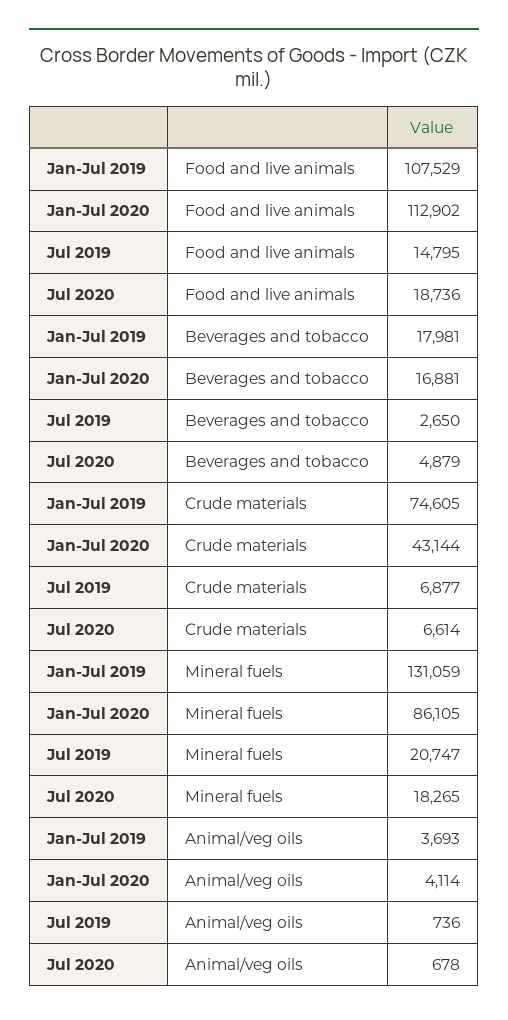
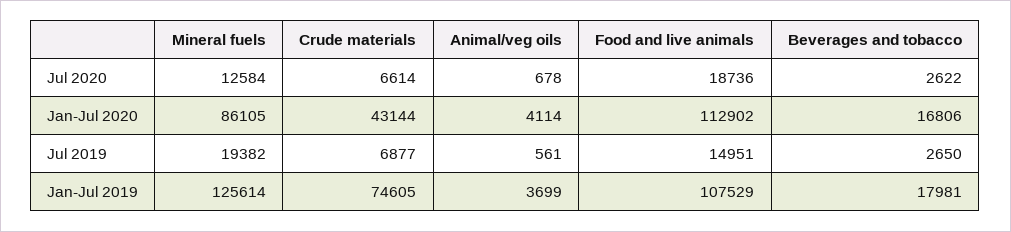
Jul 2019, Food and live animals: 14795 -> 14951
Jan-Jul 2020, Beverages and tobacco: 16881 -> 16806
Jul 2020, Beverages and tobacco: 4879 -> 2622
Jan-Jul 2019, Mineral fuels: 131059 -> 125614
Jul 2019, Mineral fuels: 20747 -> 19382
Jul 2020, Mineral fuels: 18265 -> 12584
Jan-Jul 2019, Animal/veg oils: 3693 -> 3699
Jul 2019, Animal/veg oils: 736 -> 561

